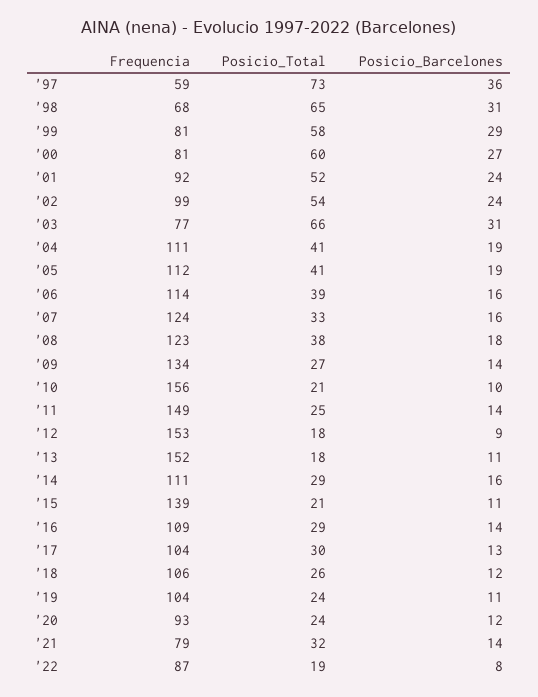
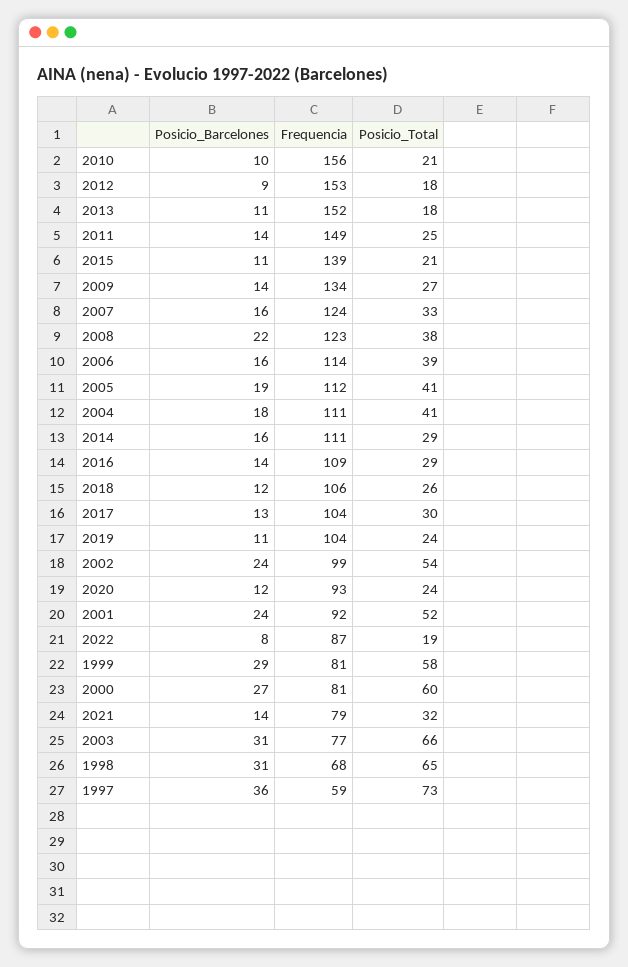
Posicio_Barcelones, '04: 19 -> 18
Posicio_Barcelones, '08: 18 -> 22

